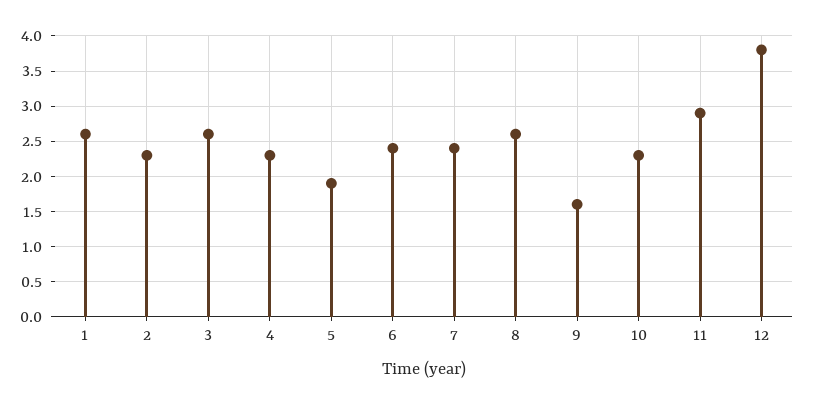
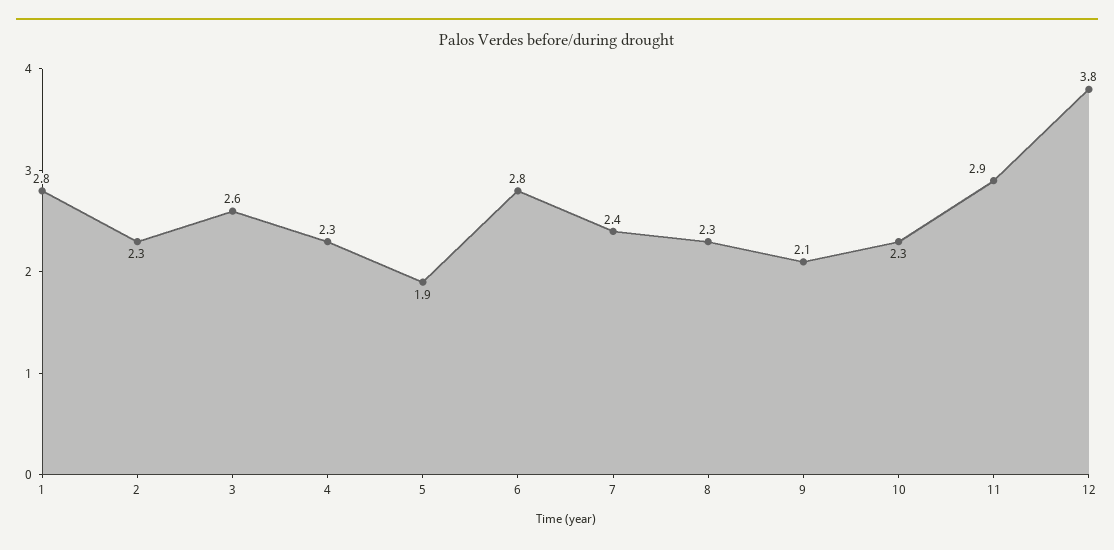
1: 2.6 -> 2.8
6: 2.4 -> 2.8
8: 2.6 -> 2.3
9: 1.6 -> 2.1

